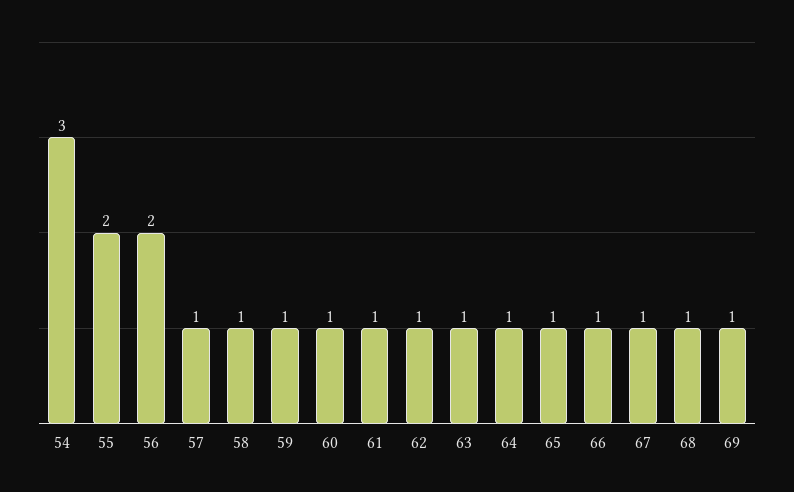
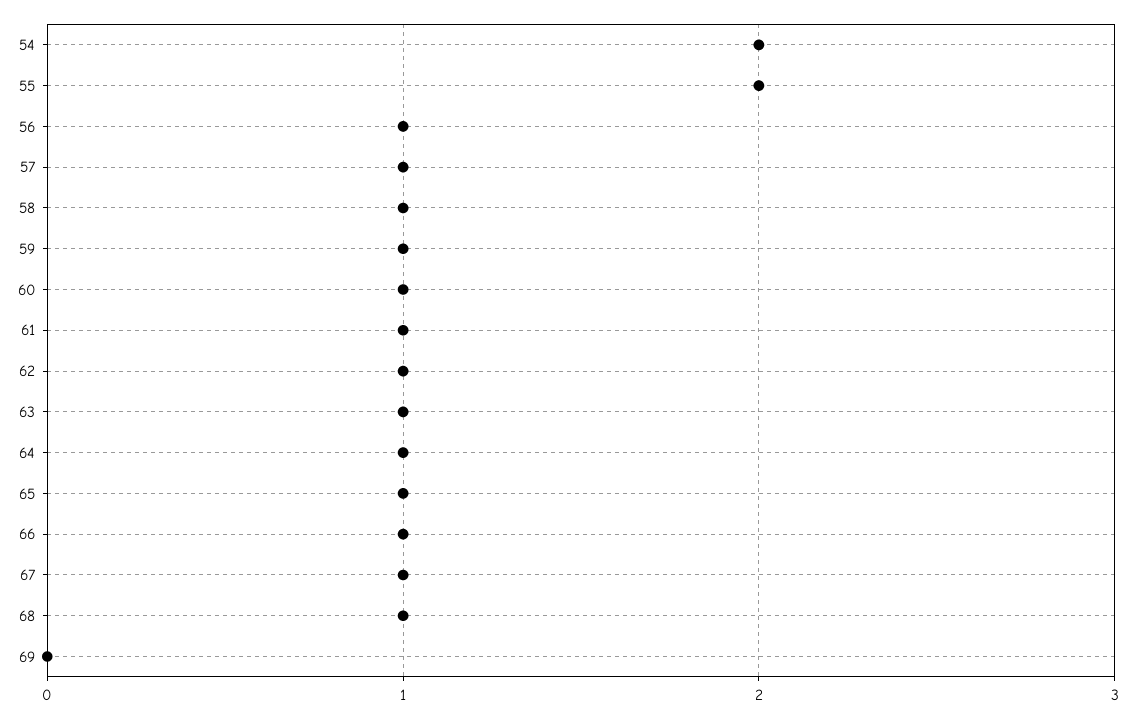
54: 3 -> 2
56: 2 -> 1
69: 1 -> 0

